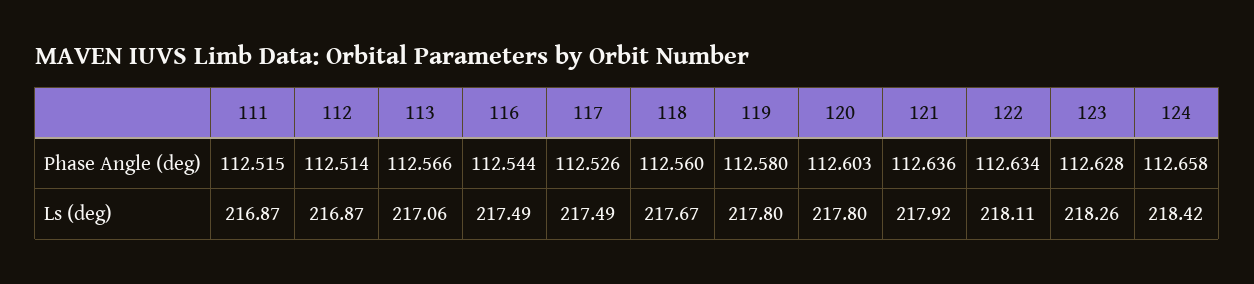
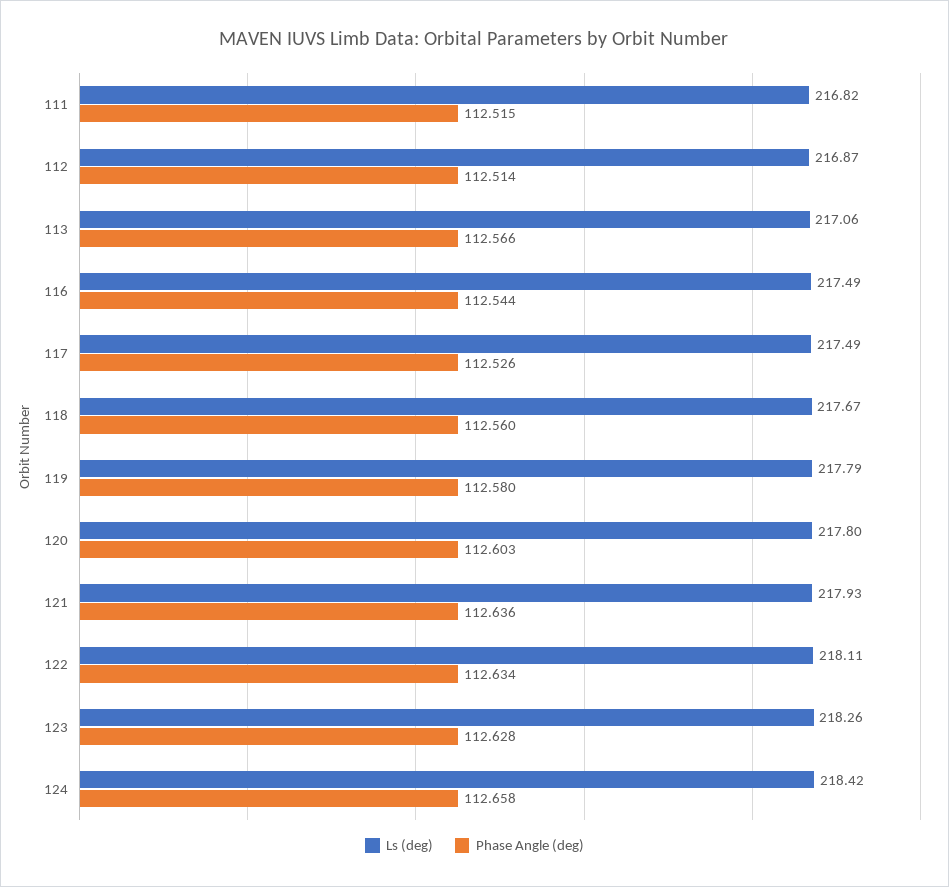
Ls (deg), 111: 216.87 -> 216.82
Ls (deg), 119: 217.8 -> 217.79
Ls (deg), 121: 217.92 -> 217.93

